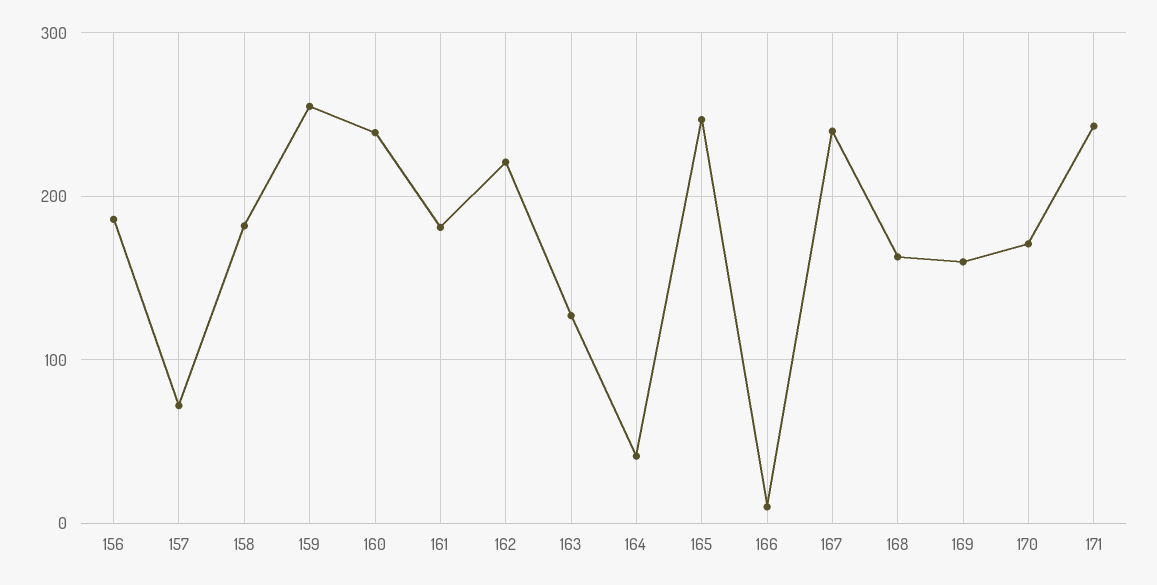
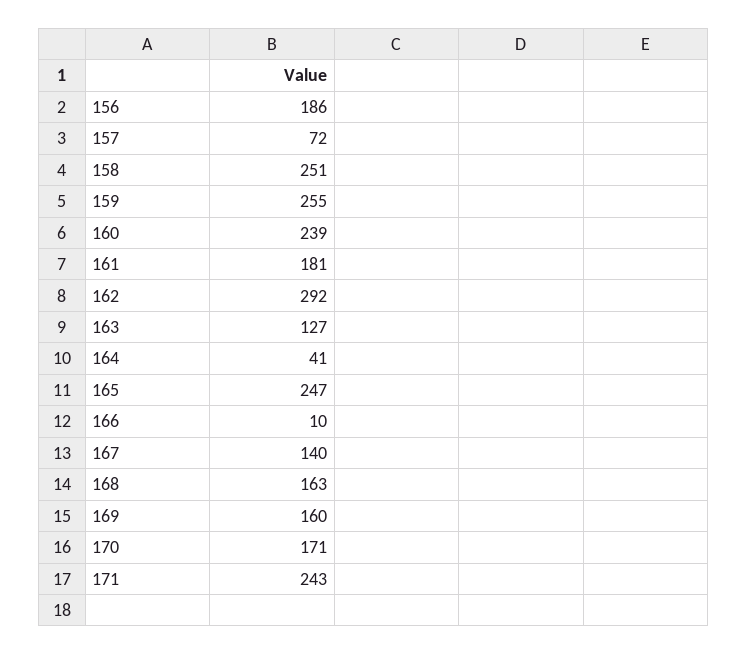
158: 180 -> 251
162: 220 -> 292
167: 240 -> 140

